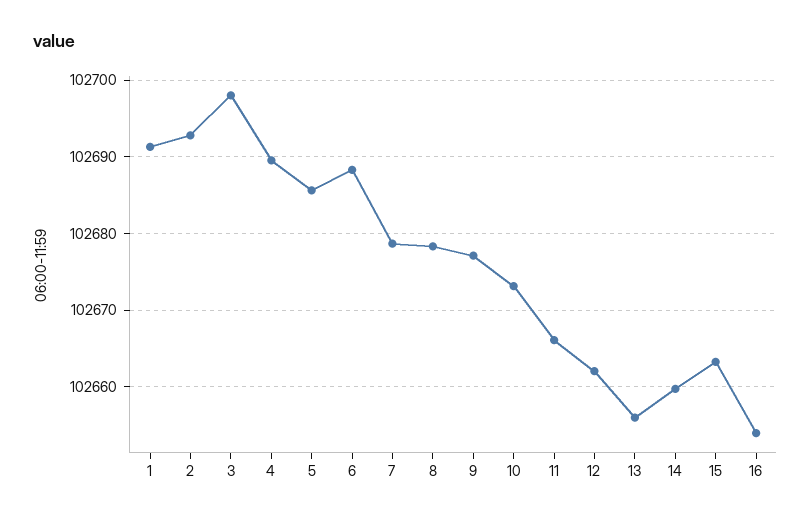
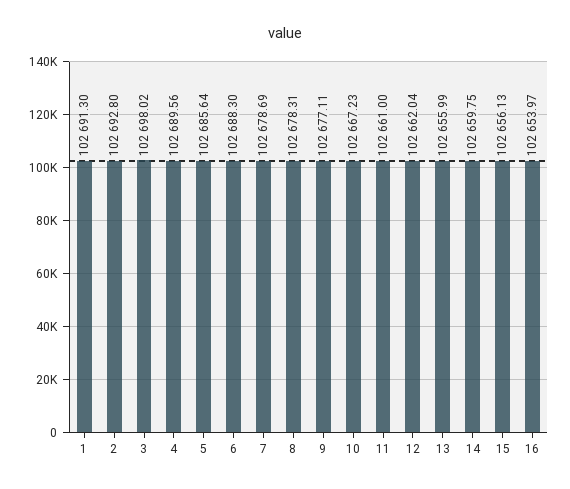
10: 102673 -> 102667.23
11: 102666 -> 102661
15: 102663 -> 102656.13

